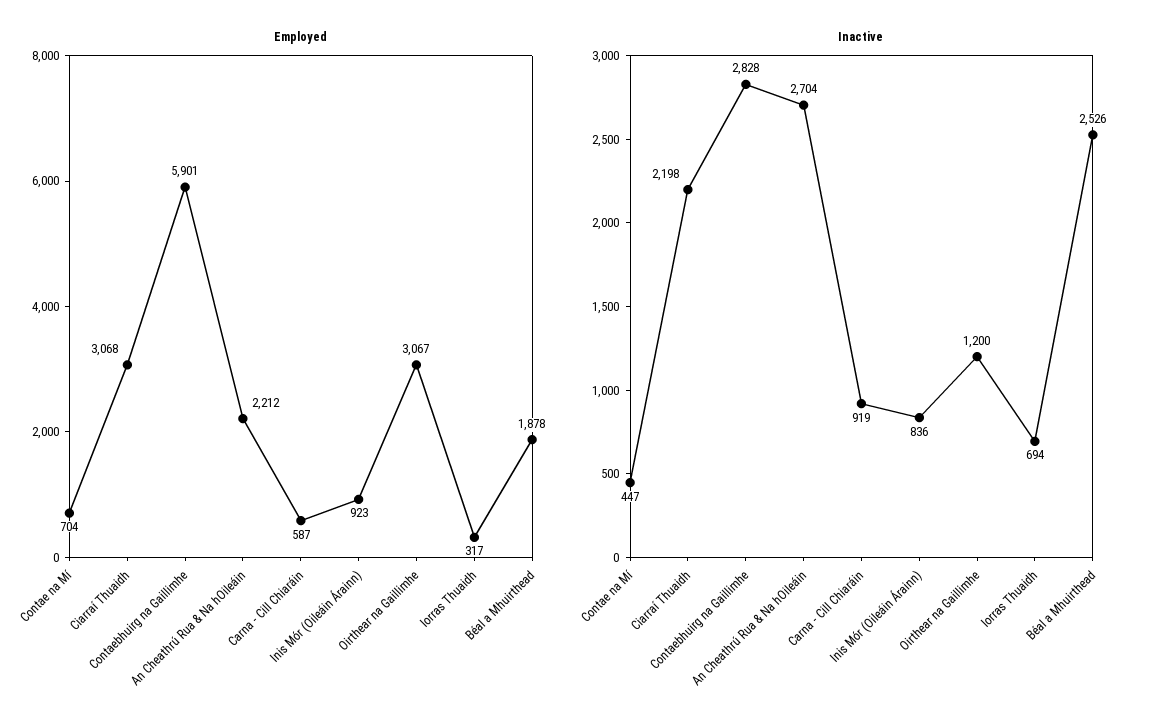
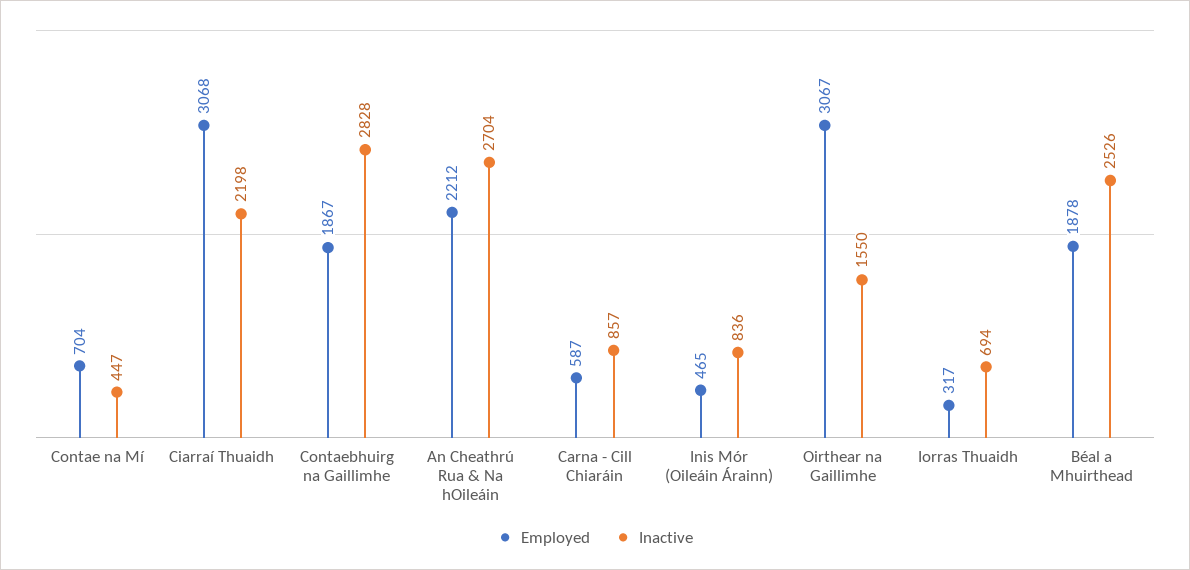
Employed, Contaebhuirg na Gaillimhe: 5901 -> 1867
Employed, Inis Mór (Oileáin Árainn): 923 -> 465
Inactive, Carna - Cill Chiaráin: 919 -> 857
Inactive, Oirthear na Gaillimhe: 1200 -> 1550

